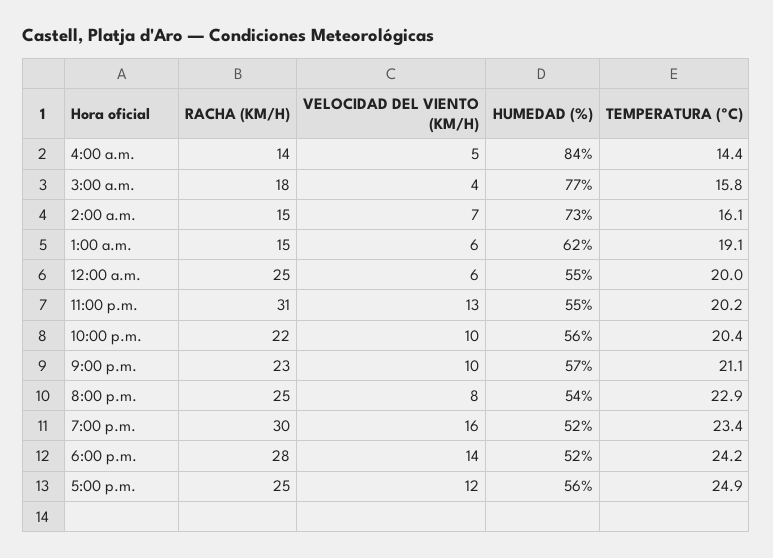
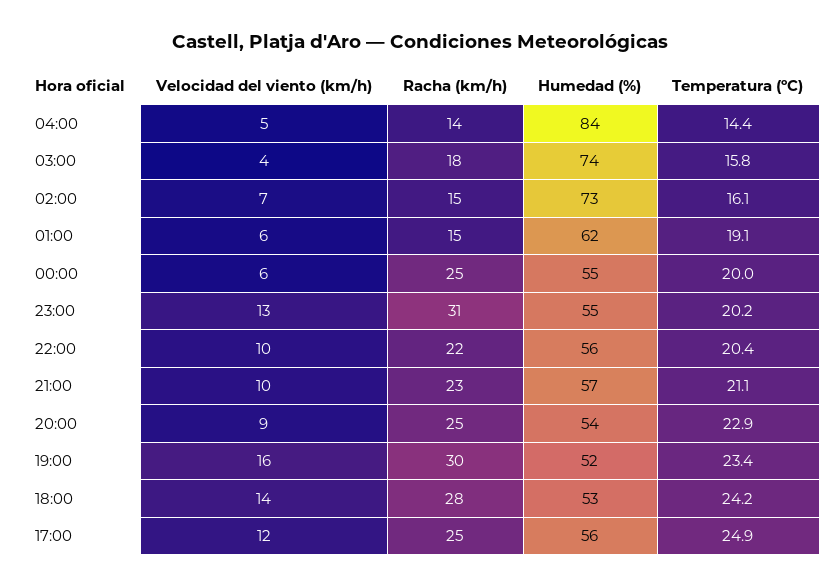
HUMEDAD (%), 3:00 a.m.: 77 -> 74
VELOCIDAD DEL VIENTO (KM/H), 8:00 p.m.: 8 -> 9
HUMEDAD (%), 6:00 p.m.: 52 -> 53

